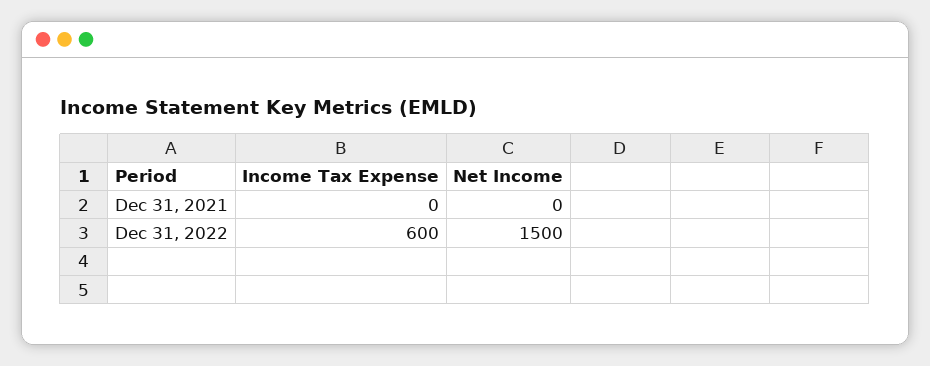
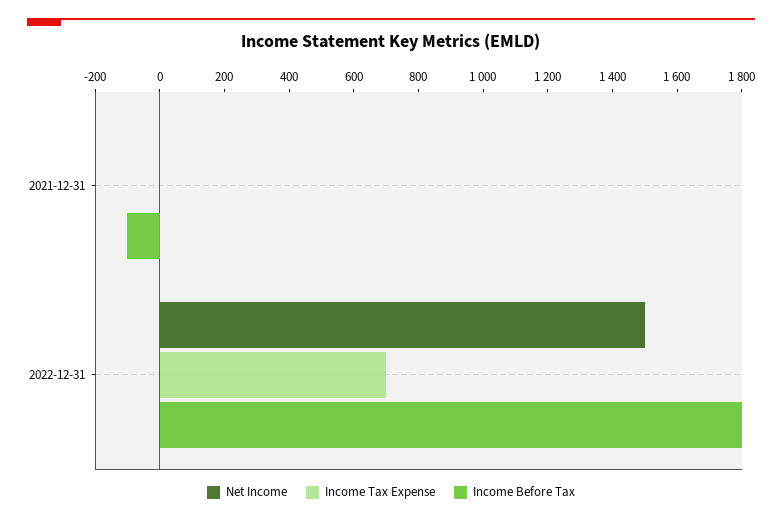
Income Tax Expense, Dec 31, 2022: 600 -> 700
Income Before Tax, Dec 31, 2021: none -> -100
Income Before Tax, Dec 31, 2022: none -> 1800

